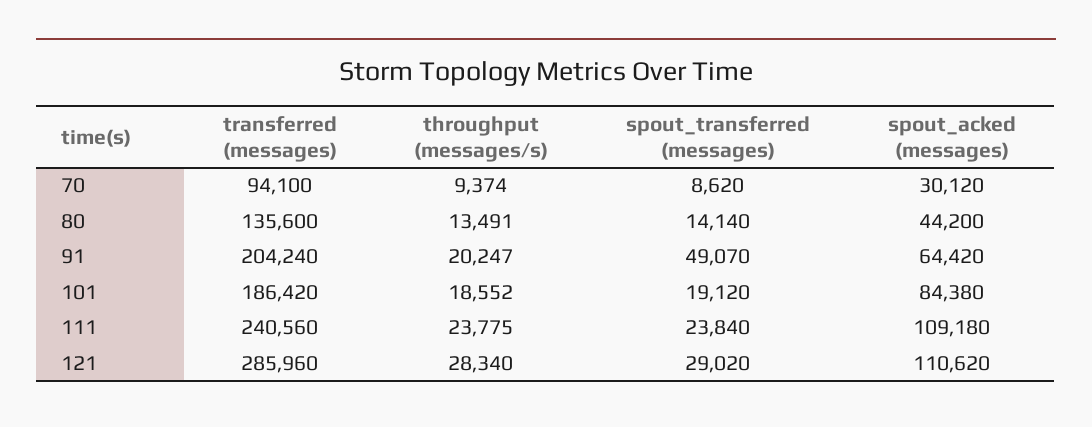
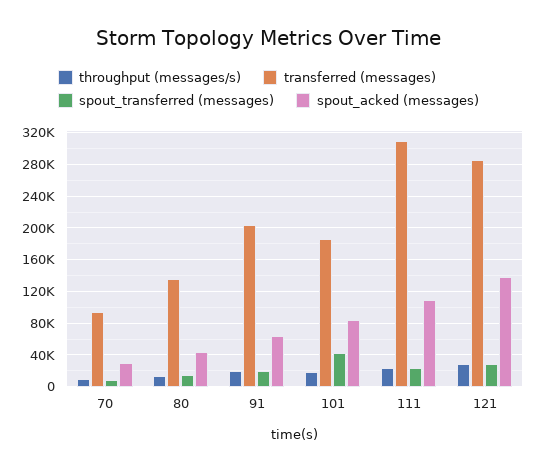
spout_transferred (messages), 91: 49070 -> 20000
spout_transferred (messages), 101: 19120 -> 40000
transferred (messages), 111: 240560 -> 310000
spout_acked (messages), 121: 110620 -> 140000

